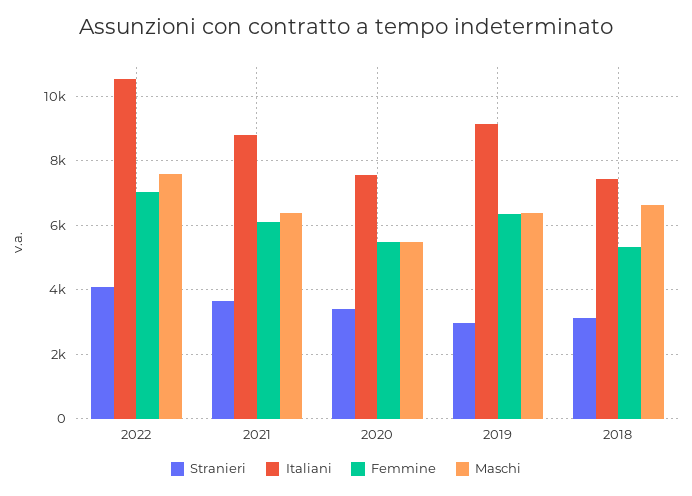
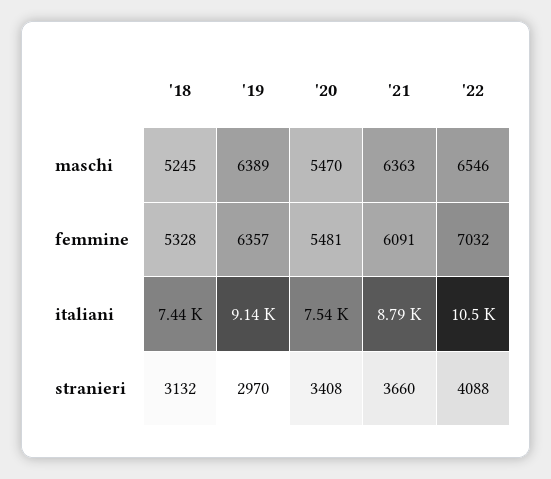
Maschi, 2022: 7600 -> 6546
Maschi, 2018: 6600 -> 5245

